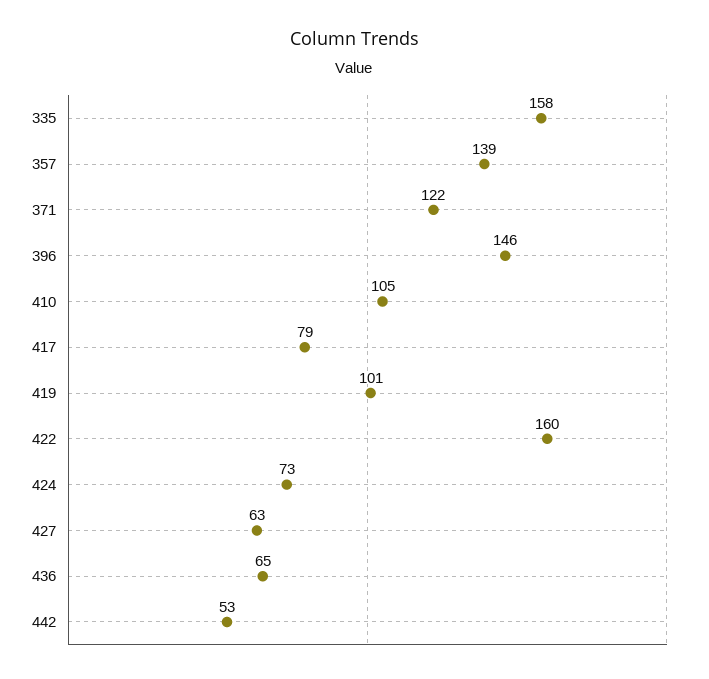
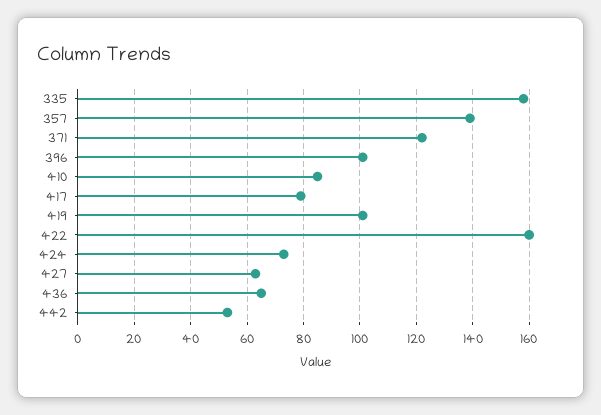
396: 146 -> 100
410: 105 -> 85

